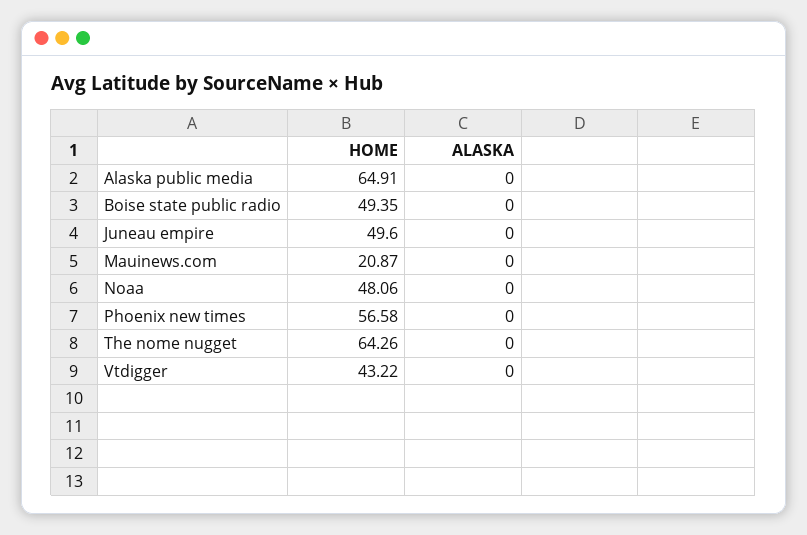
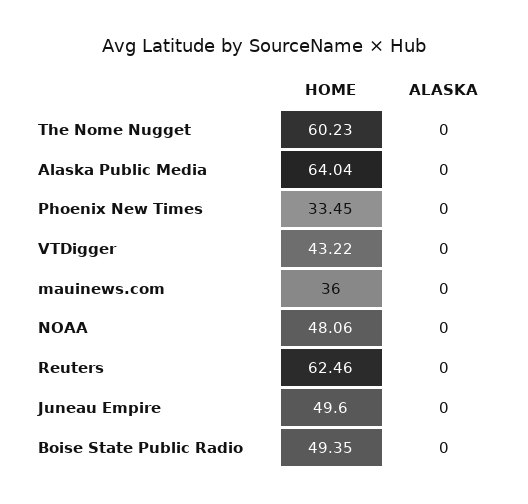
HOME, Alaska public media: 64.91 -> 64.04
HOME, Mauinews.com: 20.87 -> 36
HOME, Phoenix new times: 56.58 -> 33.45
HOME, The nome nugget: 64.26 -> 60.23
HOME, Reuters: none -> 62.46
ALASKA, Reuters: none -> 0

